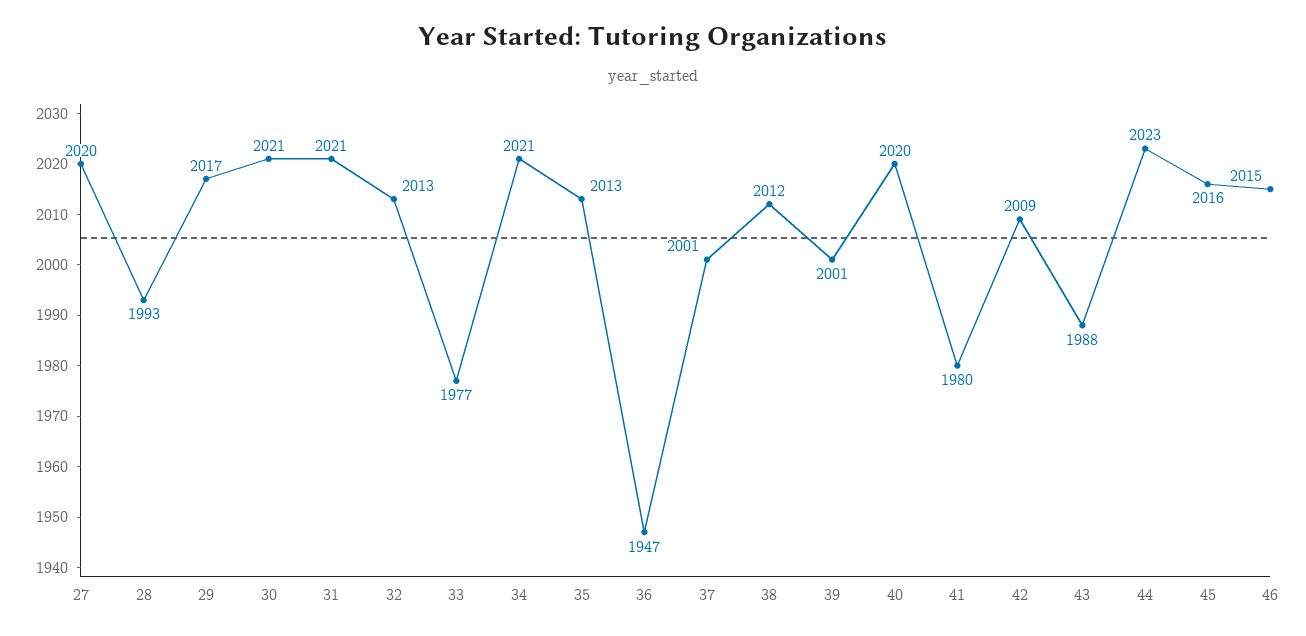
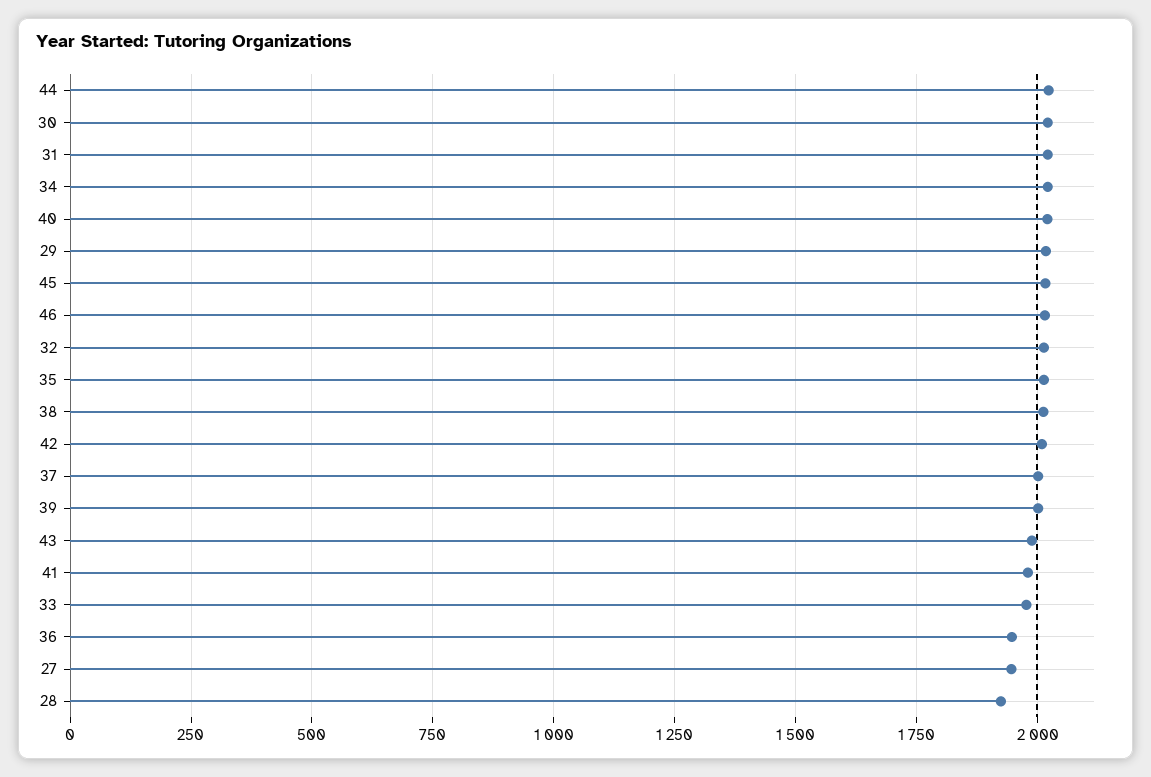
27: 2020 -> 1950
28: 1993 -> 1925

